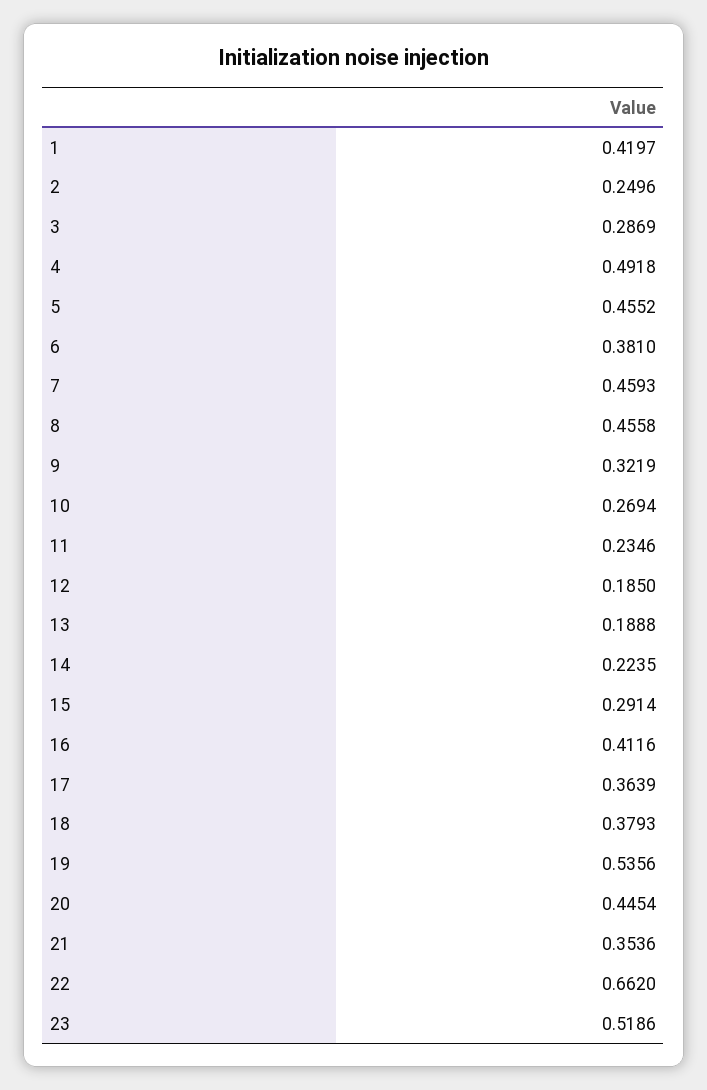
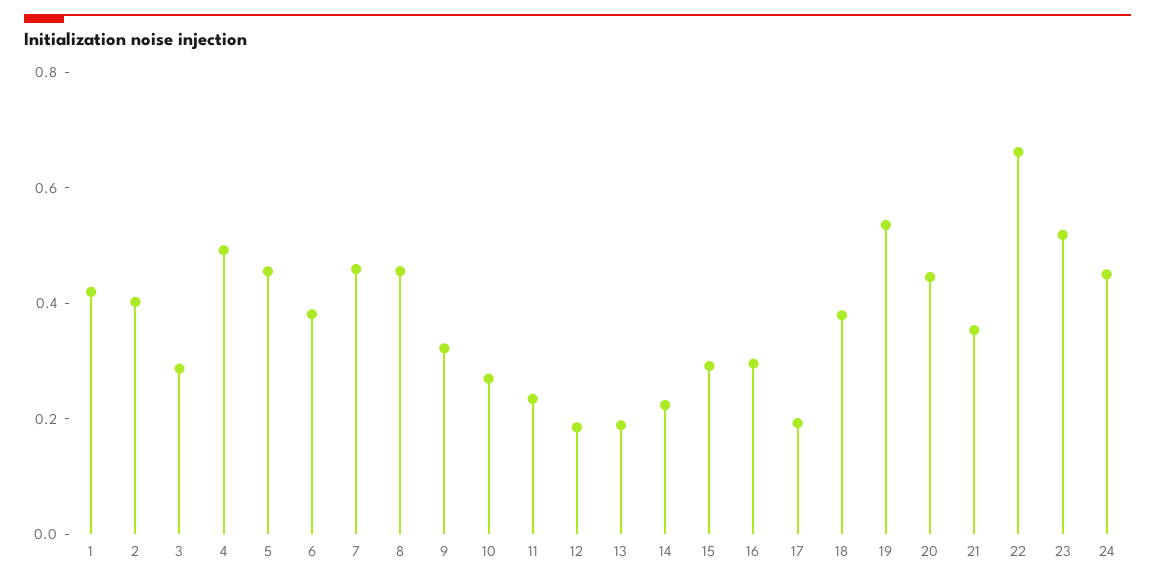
2: 0.2496 -> 0.4
16: 0.4116 -> 0.3
17: 0.3639 -> 0.2
24: none -> 0.45

